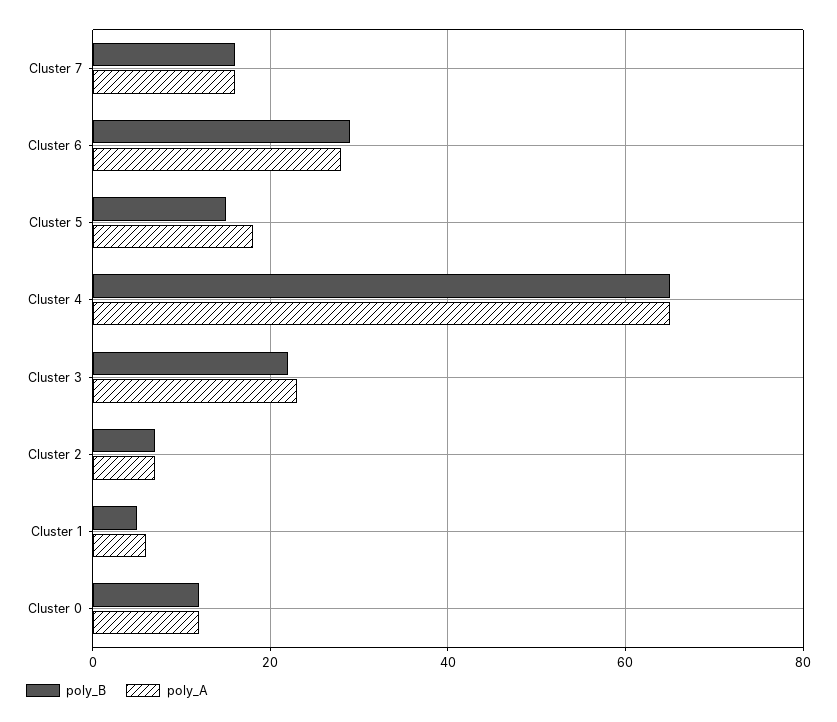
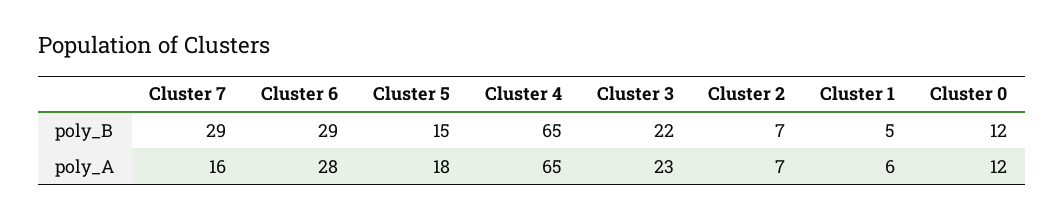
poly_B, Cluster 7: 15 -> 29

